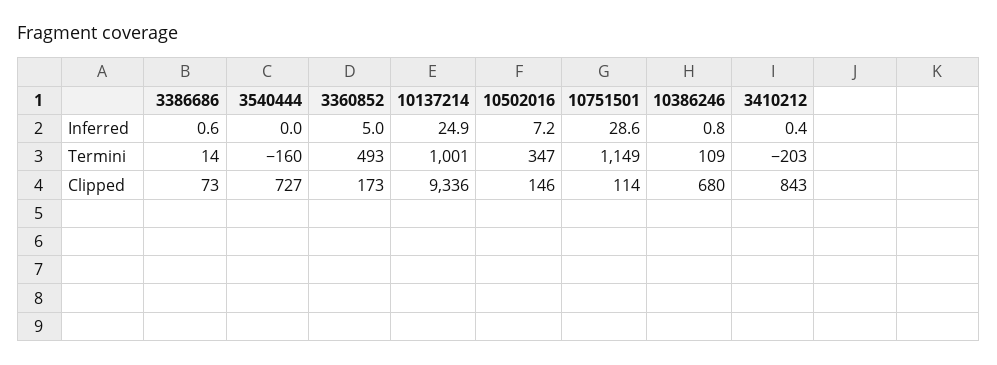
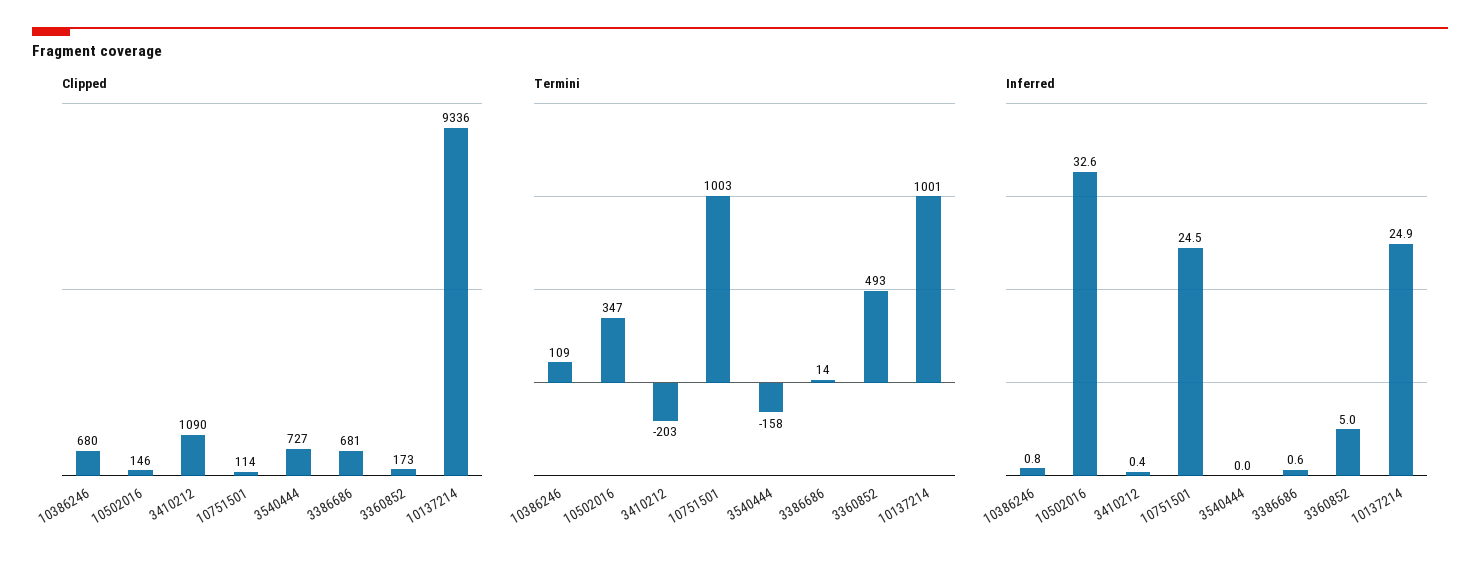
Inferred, 10502016: 7.2 -> 32.6
Inferred, 10751501: 28.6 -> 24.5
Termini, 3540444: -160 -> -158
Termini, 10751501: 1149 -> 1003
Clipped, 3386686: 73 -> 681
Clipped, 3410212: 843 -> 1090

